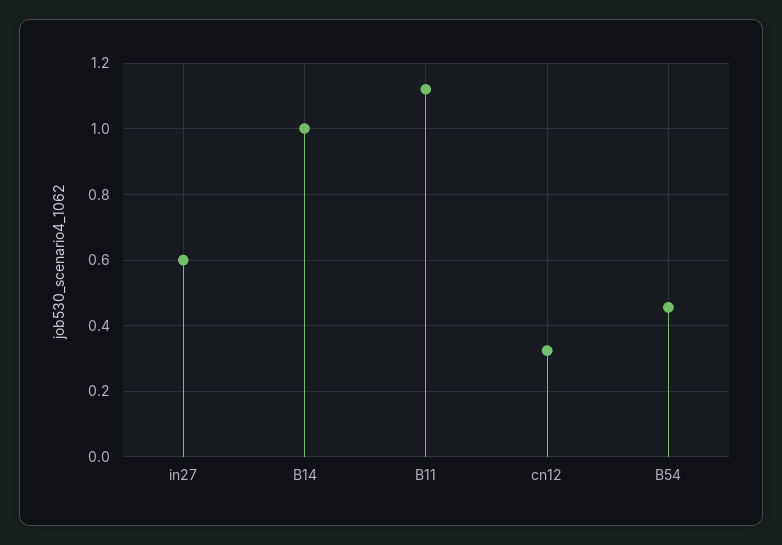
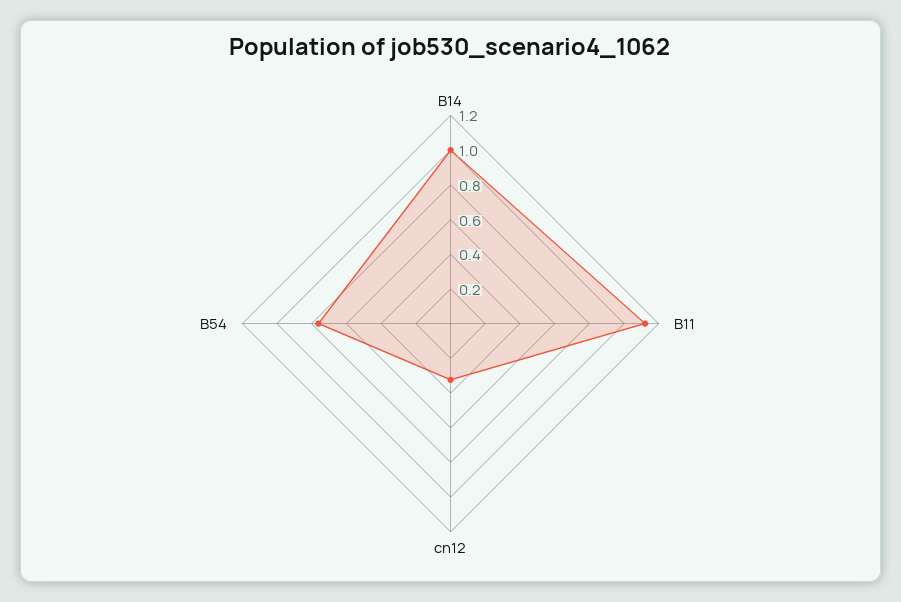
in27: 0.6 -> none
B54: 0.46 -> 0.75

